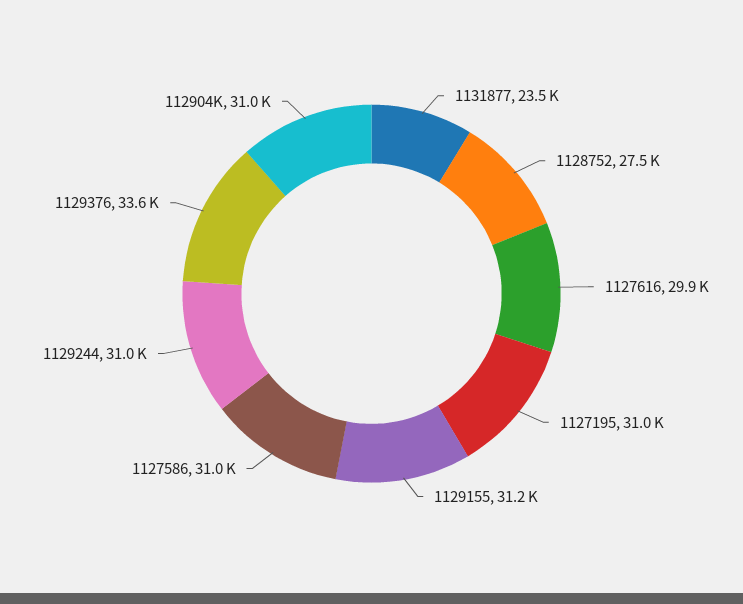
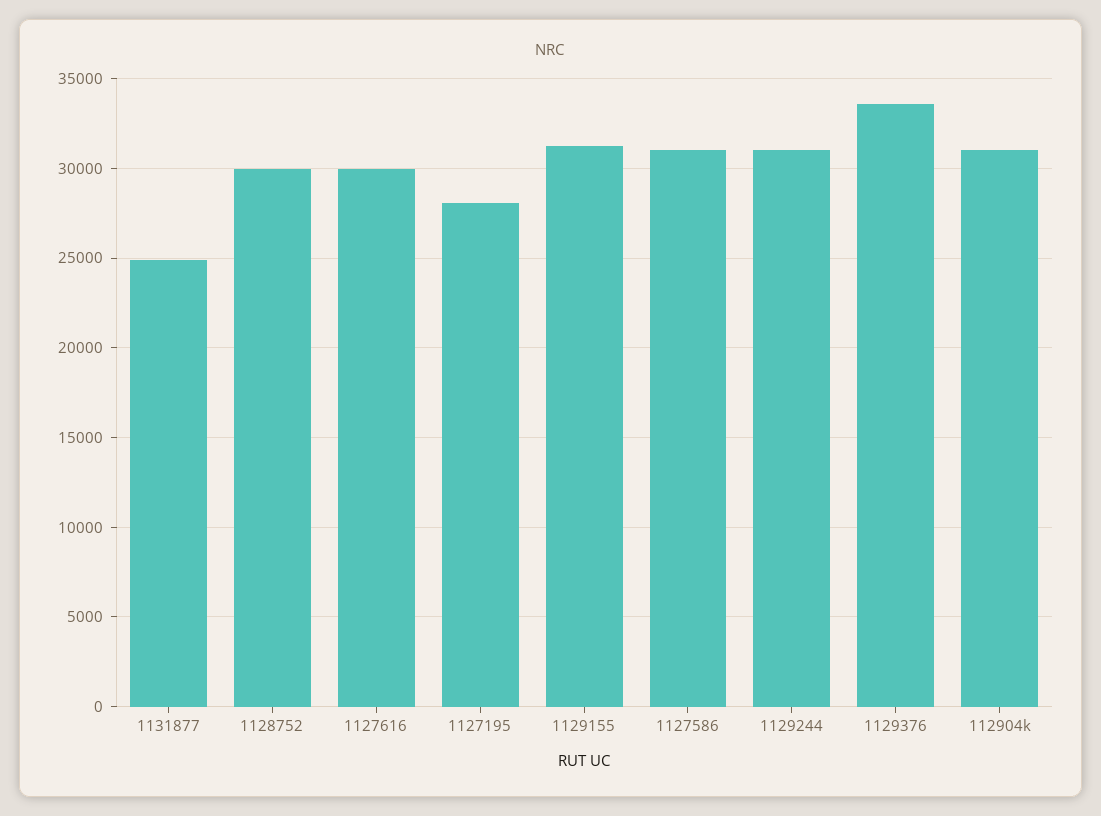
1131877: 23500 -> 25000
1128752: 27500 -> 30000
1127195: 31000 -> 28000

